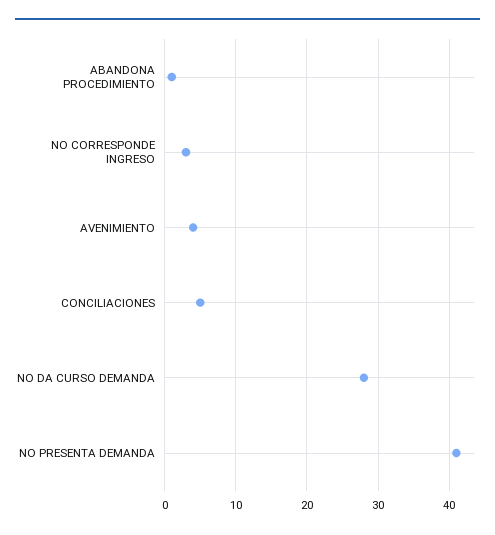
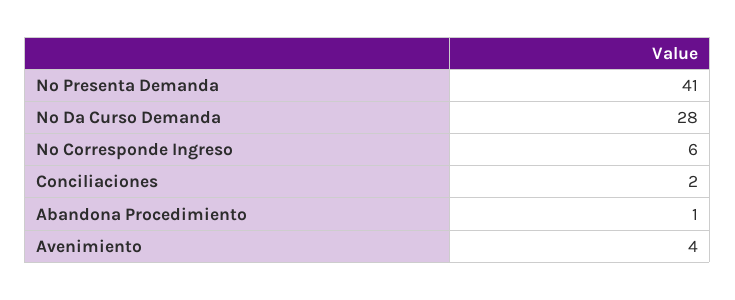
NO CORRESPONDE INGRESO: 3 -> 6
CONCILIACIONES: 5 -> 2

